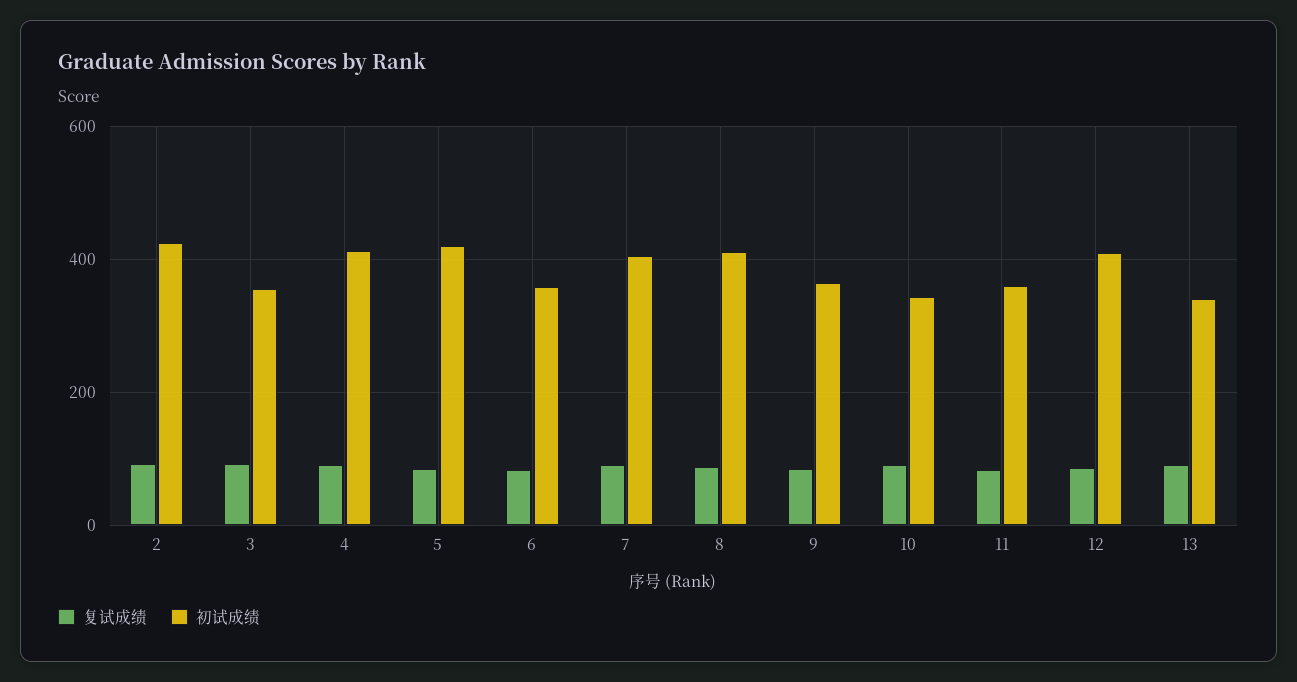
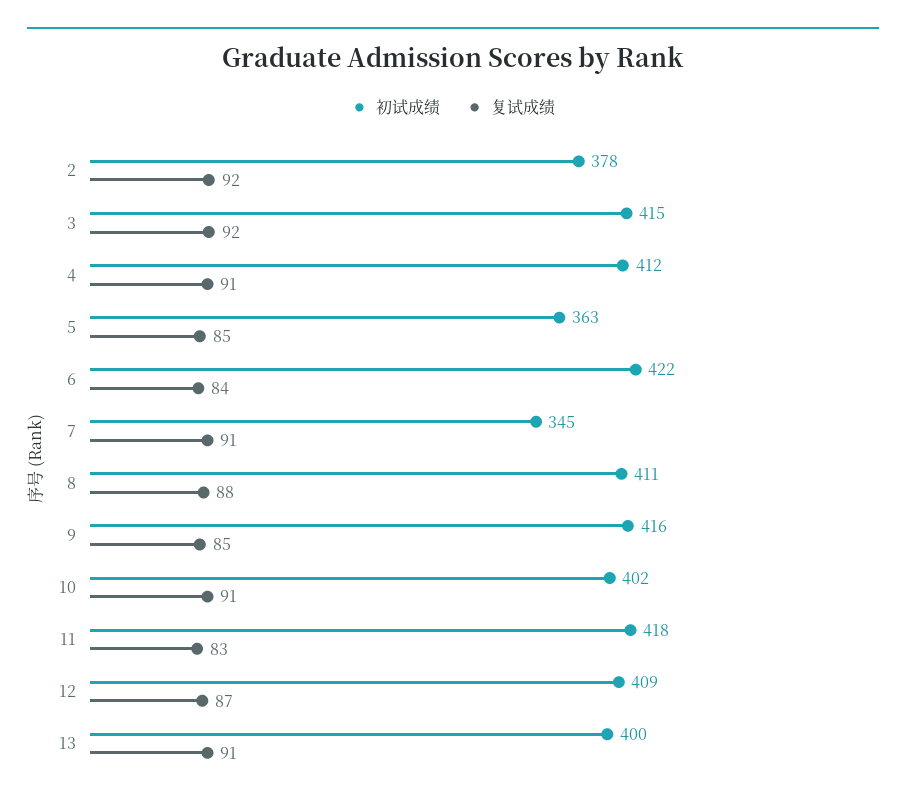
初试成绩, 2: 420 -> 378
初试成绩, 3: 360 -> 415
初试成绩, 5: 420 -> 363
初试成绩, 6: 360 -> 422
初试成绩, 7: 400 -> 345
初试成绩, 9: 360 -> 416
初试成绩, 10: 340 -> 402
初试成绩, 11: 360 -> 418
初试成绩, 13: 340 -> 400

